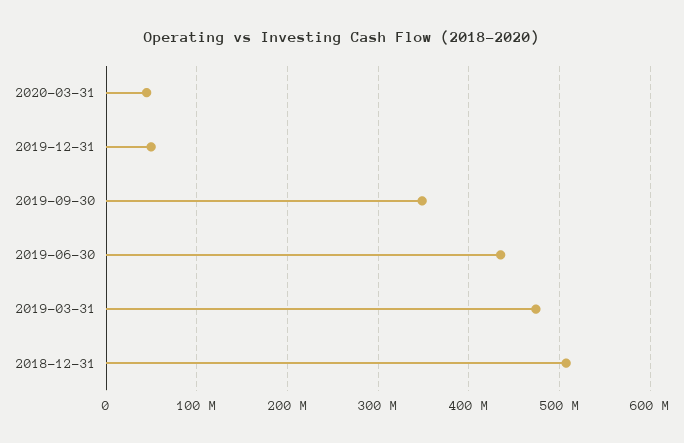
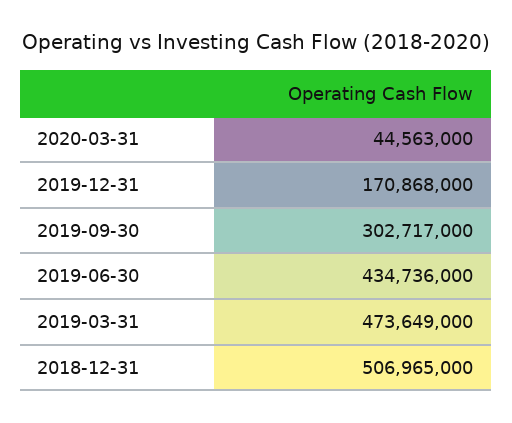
2019-12-31: 50000000 -> 170868000
2019-09-30: 350000000 -> 302717000

